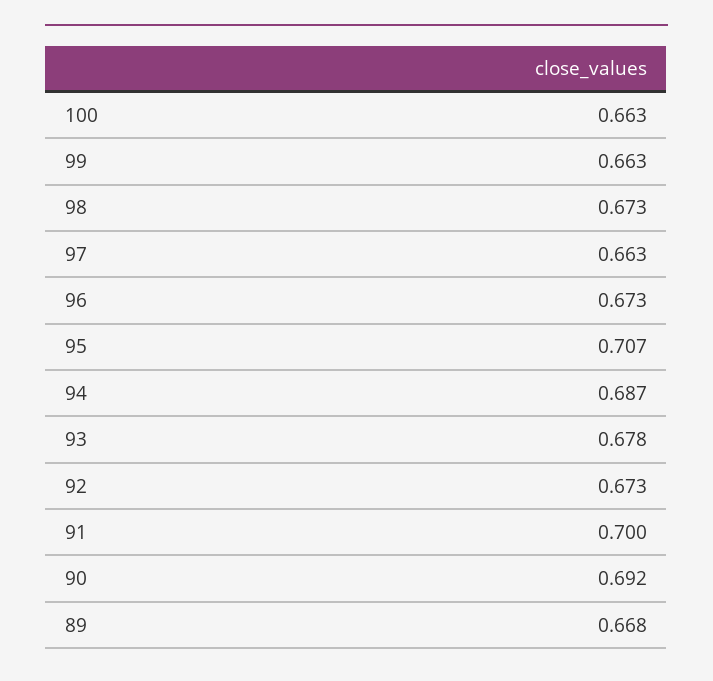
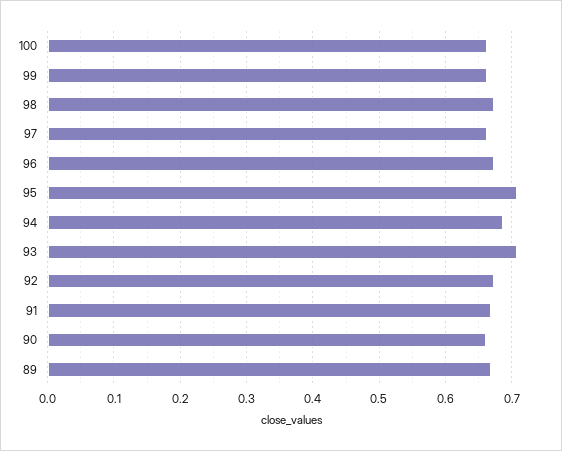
93: 0.678 -> 0.71
91: 0.7 -> 0.67
90: 0.692 -> 0.66

